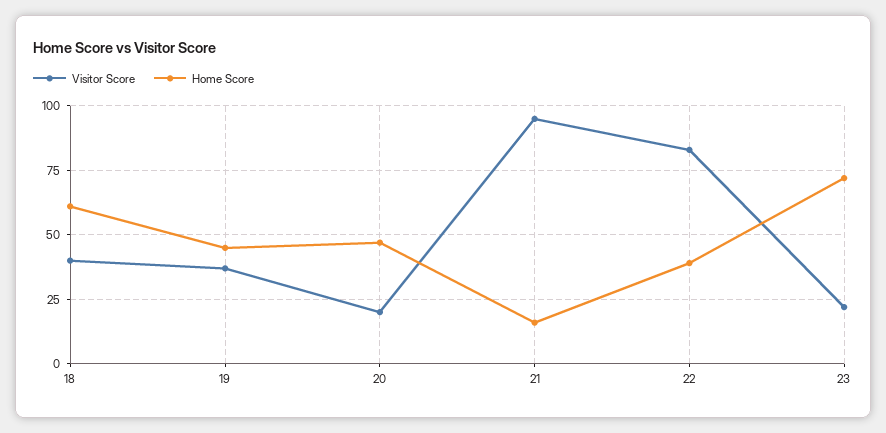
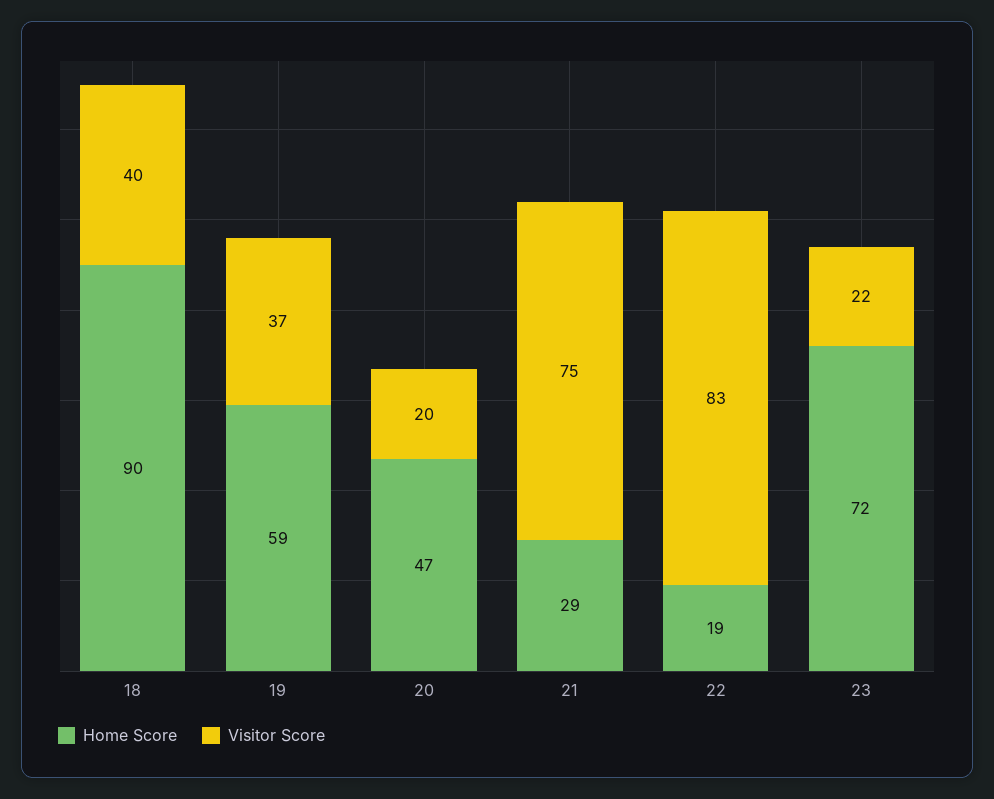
Home Score, 18: 60 -> 90
Home Score, 19: 45 -> 59
Visitor Score, 21: 95 -> 75
Home Score, 21: 15 -> 29
Home Score, 22: 40 -> 19

